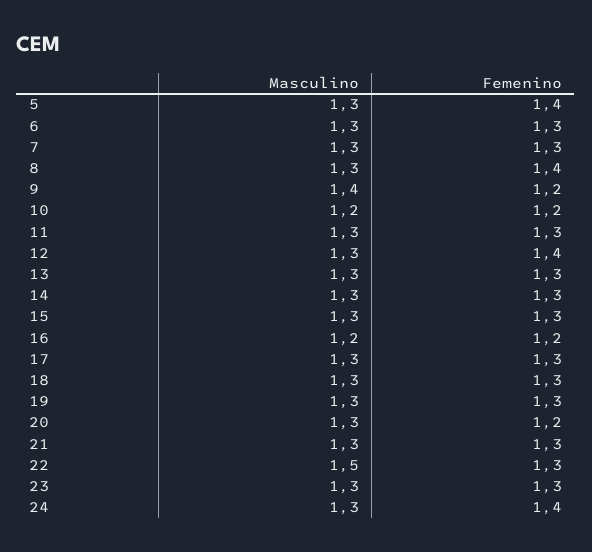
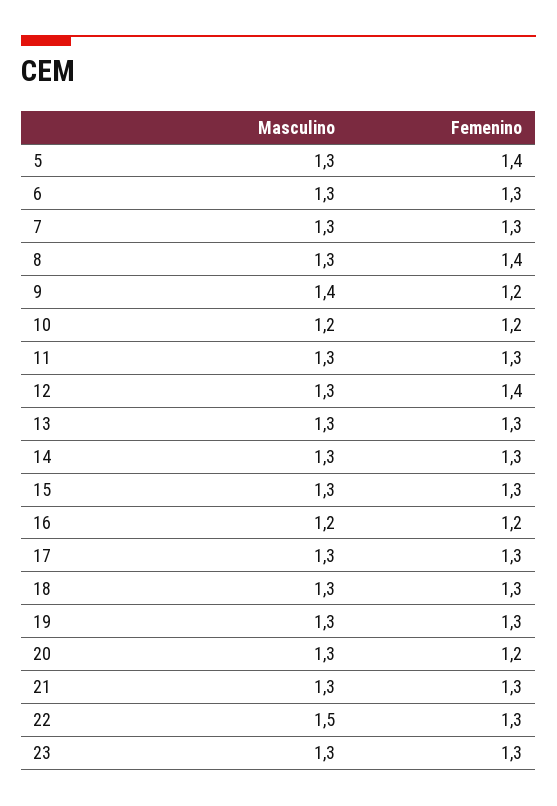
Masculino, 24: 1.3 -> none
Femenino, 24: 1.4 -> none

